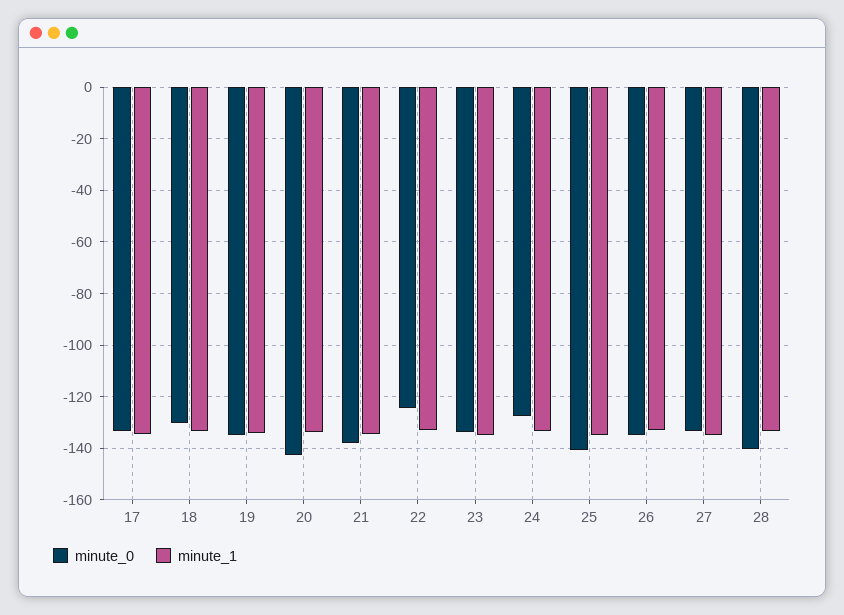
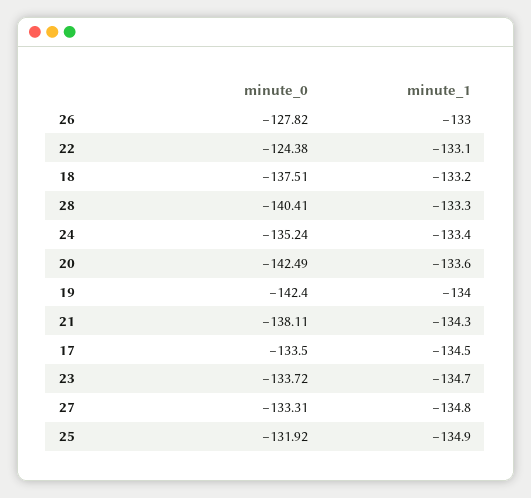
minute_0, 18: -130 -> -137.51
minute_0, 19: -135 -> -142.4
minute_0, 24: -127.5 -> -135.24
minute_0, 25: -140 -> -131.92
minute_0, 26: -135 -> -127.82

